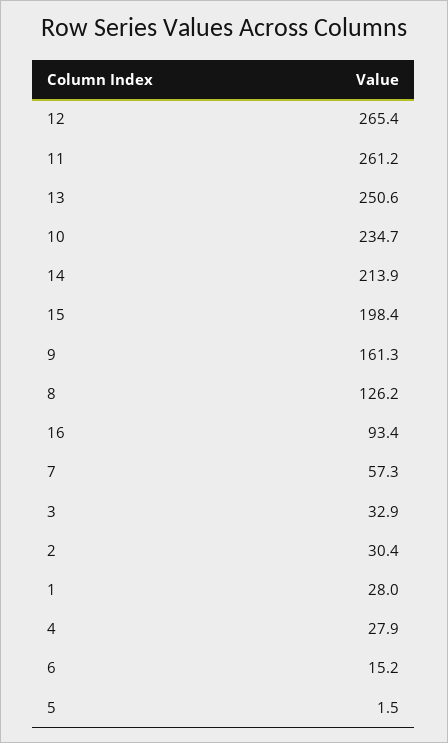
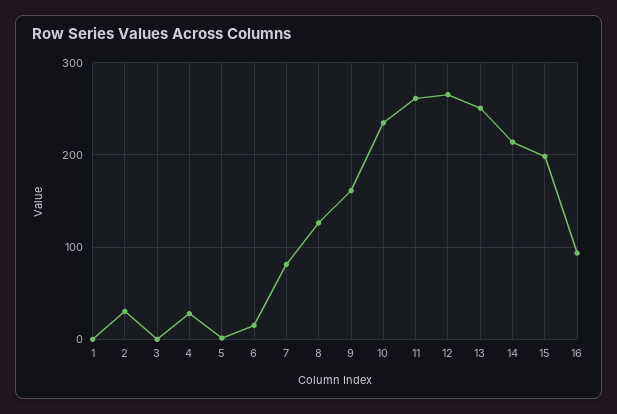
7: 57.3 -> 80
3: 32.9 -> 0
1: 28 -> 0

